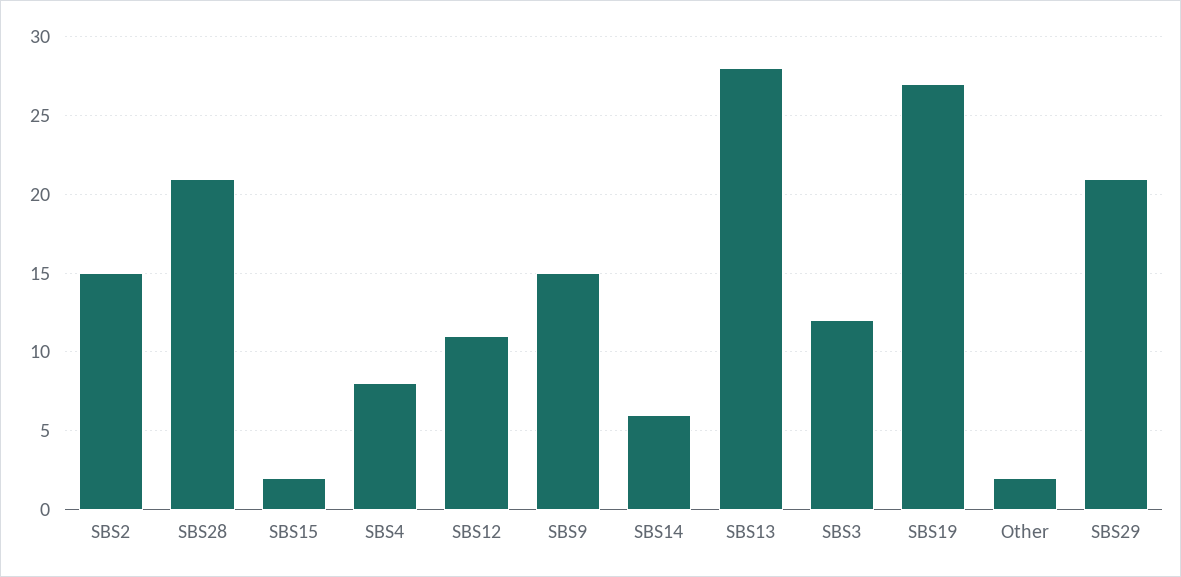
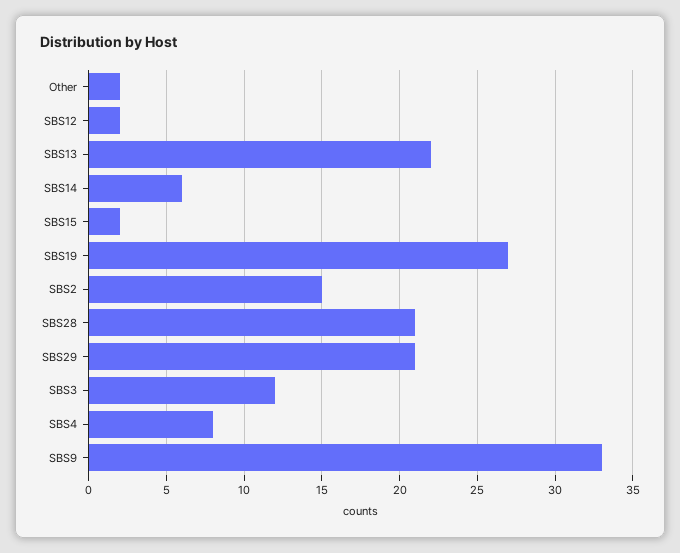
SBS12: 11 -> 2
SBS9: 15 -> 33
SBS13: 28 -> 22

